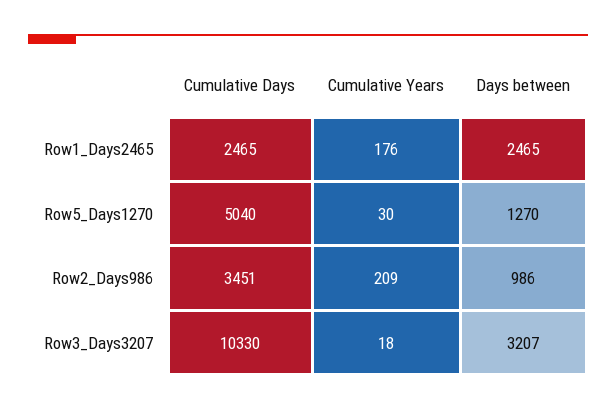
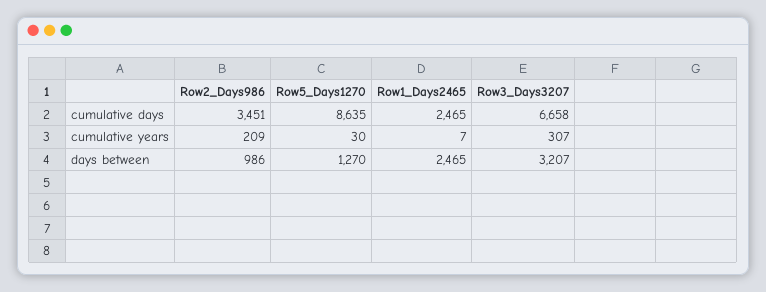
Cumulative Years, Row1_Days2465: 176 -> 7
Cumulative Days, Row5_Days1270: 5040 -> 8635
Cumulative Days, Row3_Days3207: 10330 -> 6658
Cumulative Years, Row3_Days3207: 18 -> 307

